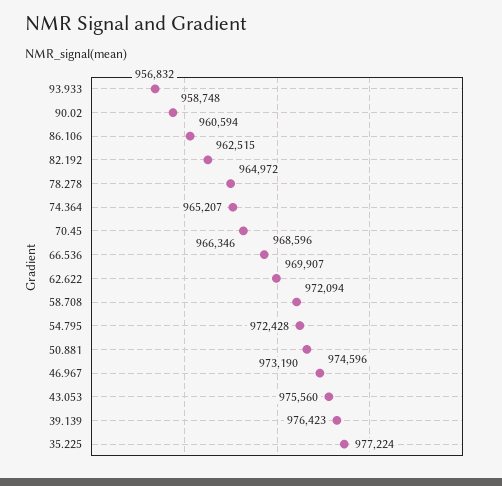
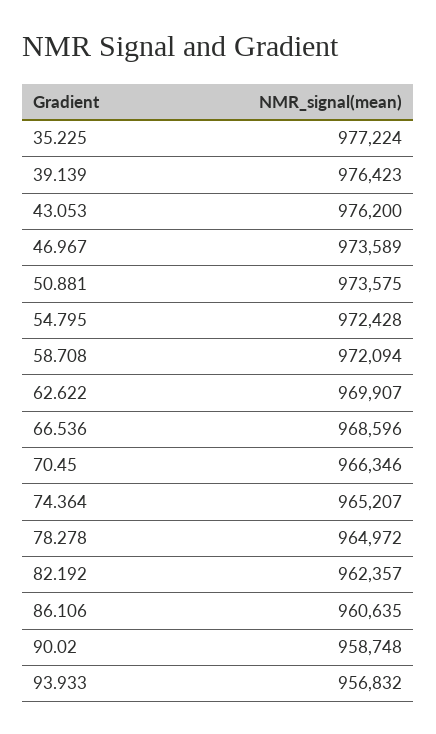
86.106: 960594 -> 960635
82.192: 962515 -> 962357
50.881: 973190 -> 973575
46.967: 974596 -> 973589
43.053: 975560 -> 976200

